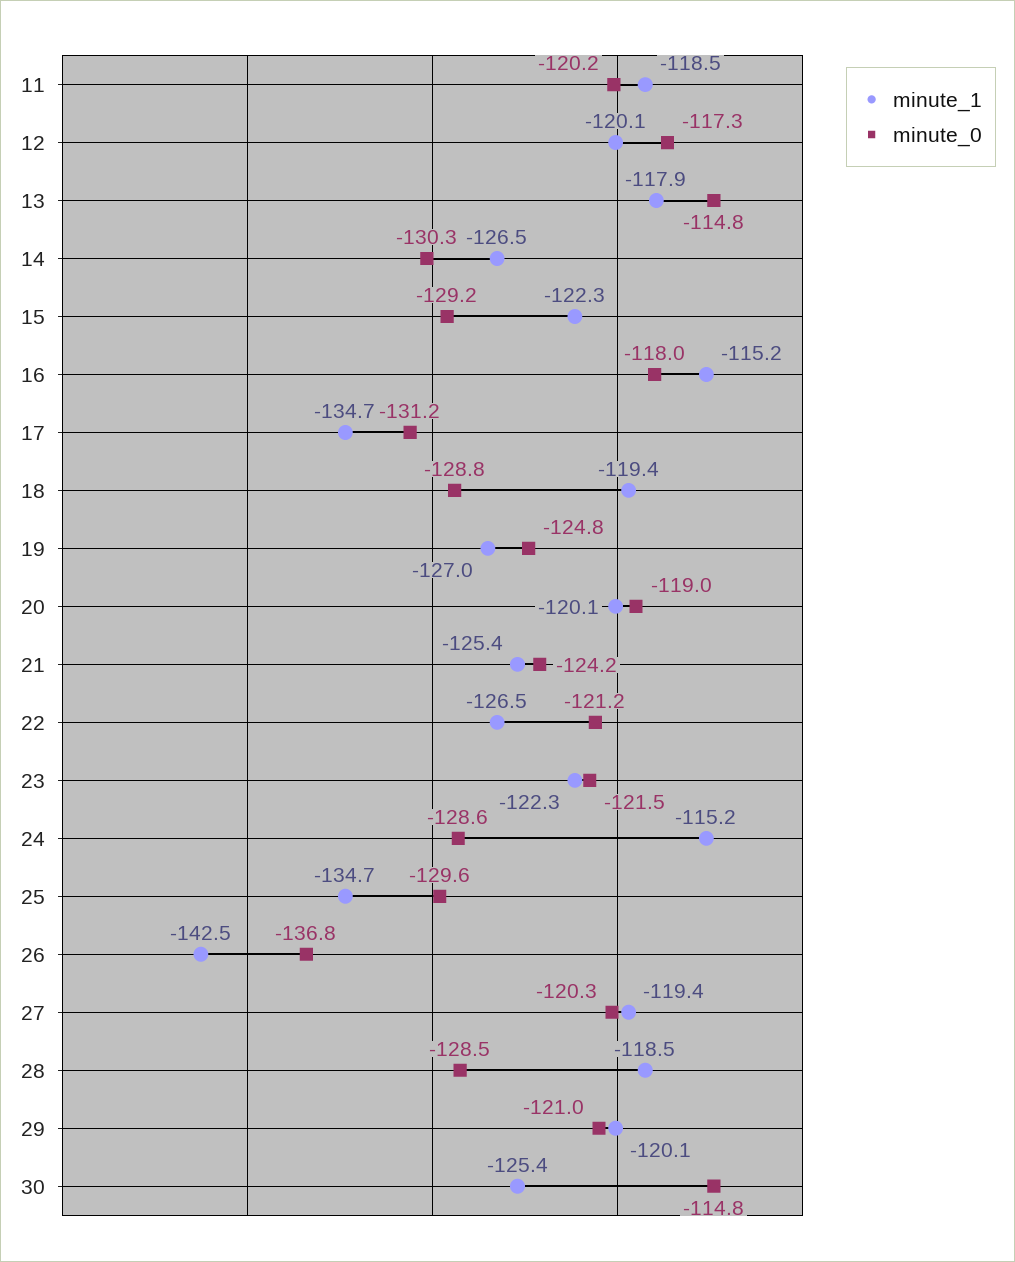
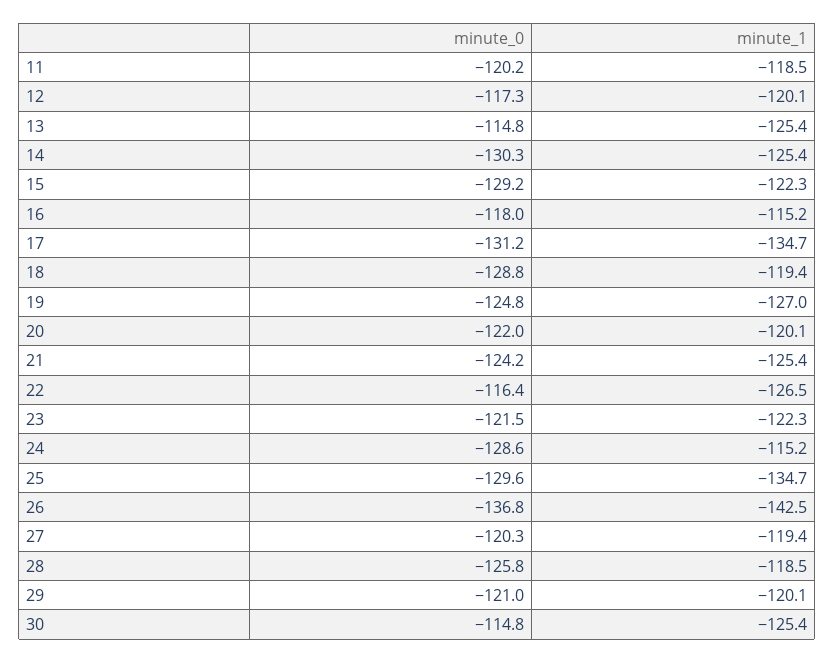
minute_1, 13: -117.9 -> -125.4
minute_1, 14: -126.5 -> -125.4
minute_0, 20: -119 -> -122
minute_0, 22: -121.2 -> -116.4
minute_0, 28: -128.5 -> -125.8

